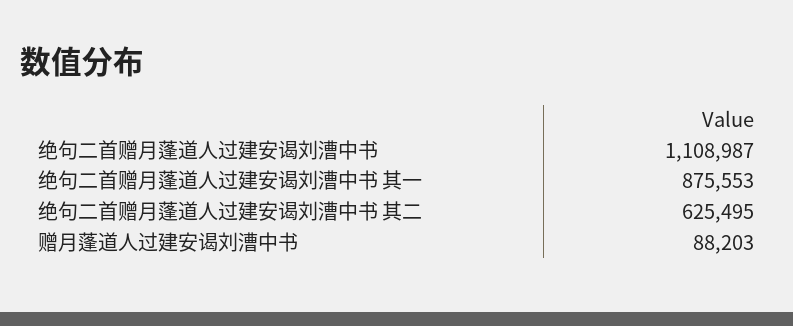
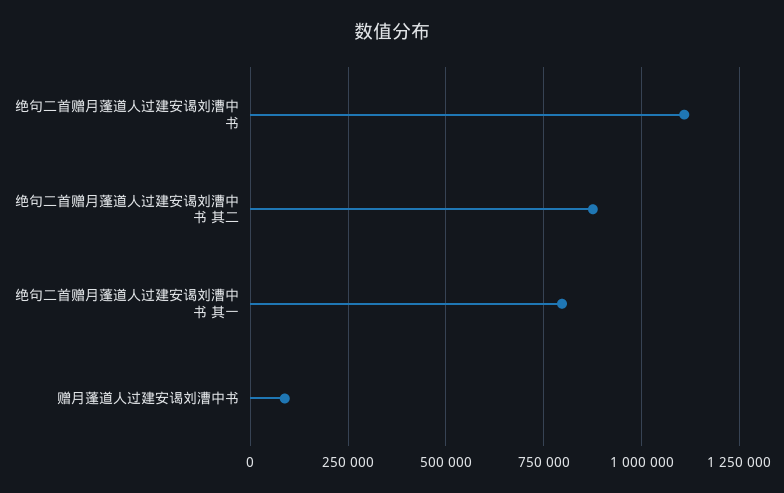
绝句二首赠月蓬道人过建安谒刘漕中书 其一: 875553 -> 800000
绝句二首赠月蓬道人过建安谒刘漕中书 其二: 625495 -> 875000

